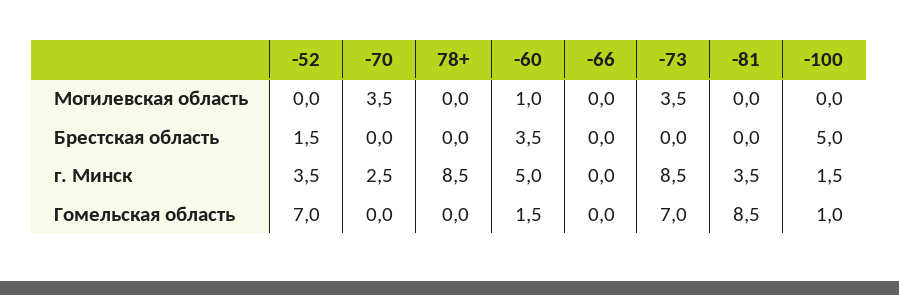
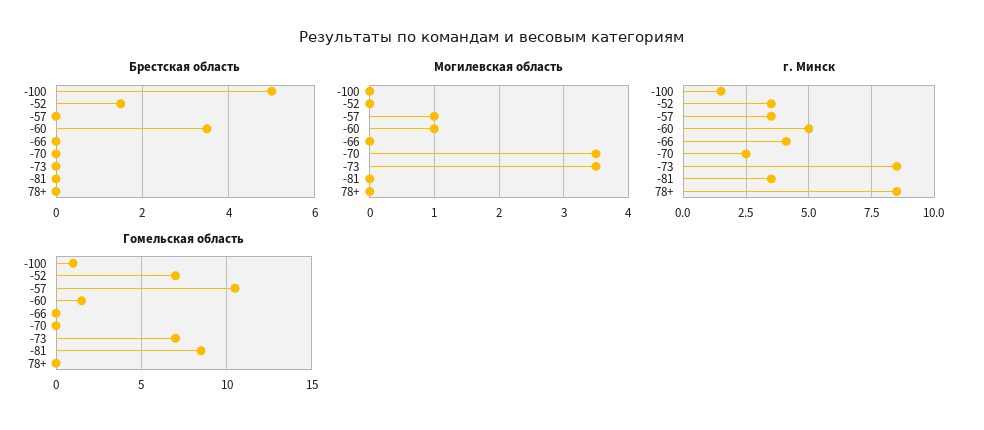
г. Минск, -66: 0 -> 4
Брестская область, -57: none -> 0
Могилевская область, -57: none -> 1
г. Минск, -57: none -> 3.5
Гомельская область, -57: none -> 10.5

